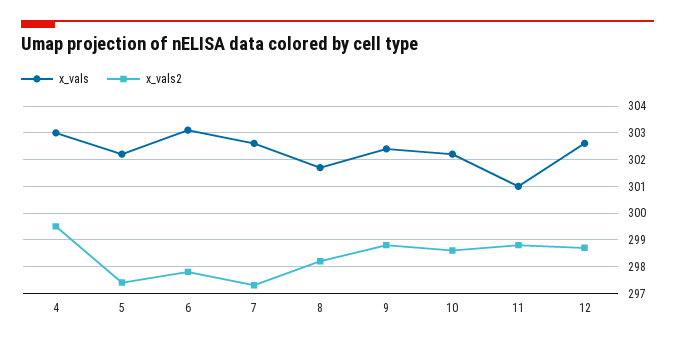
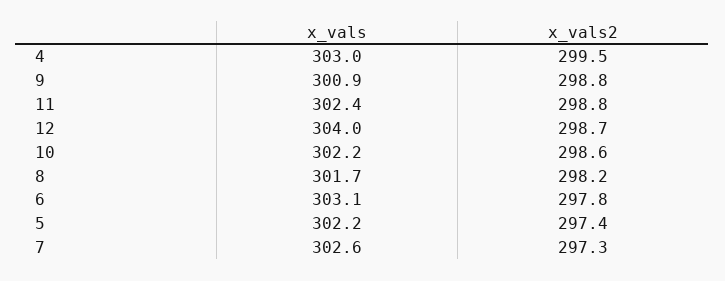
x_vals, 9: 302.5 -> 300.9
x_vals, 11: 301 -> 302.4
x_vals, 12: 302.5 -> 304

